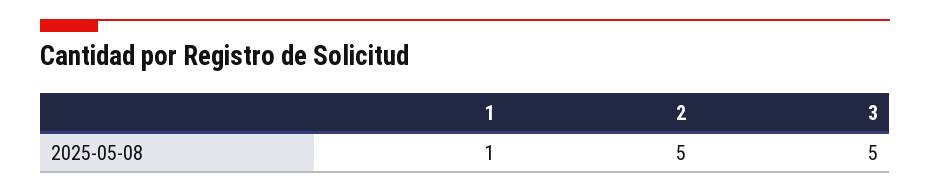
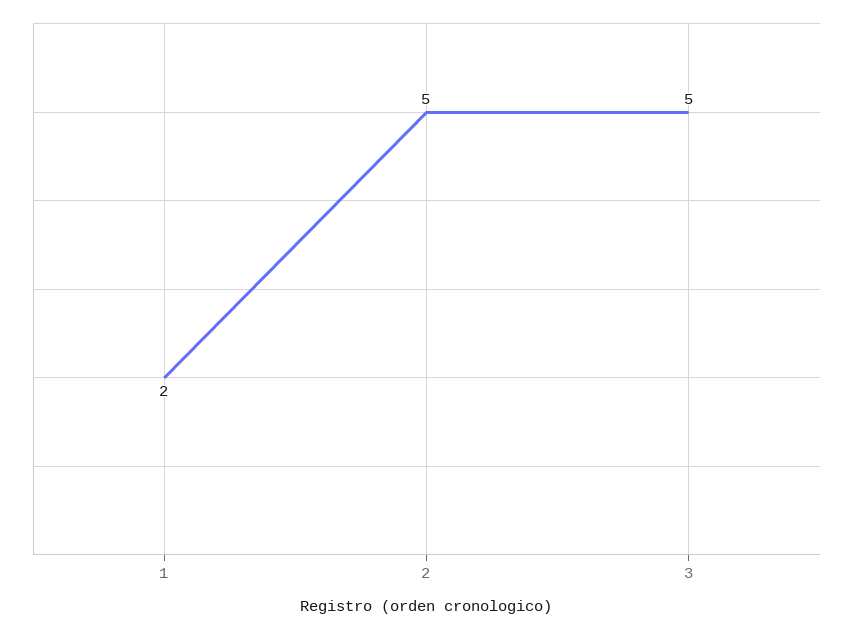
1: 1 -> 2

